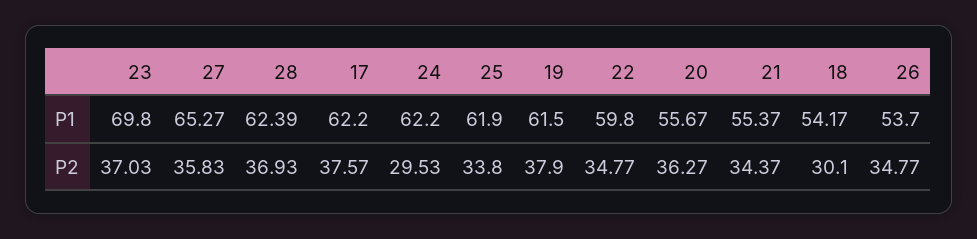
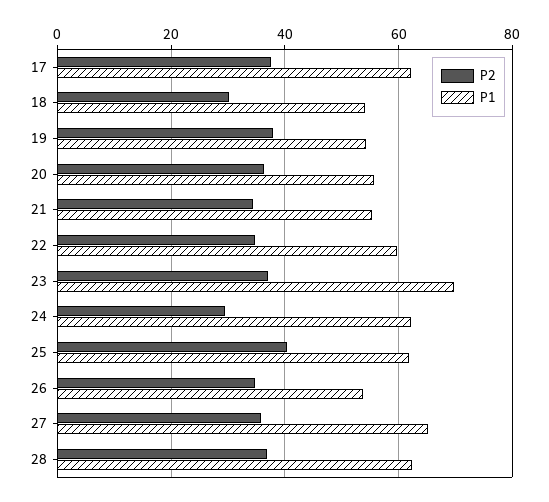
P1, 19: 61.5 -> 54
P2, 25: 33.8 -> 40

